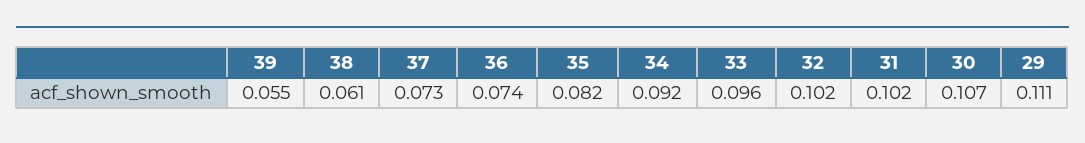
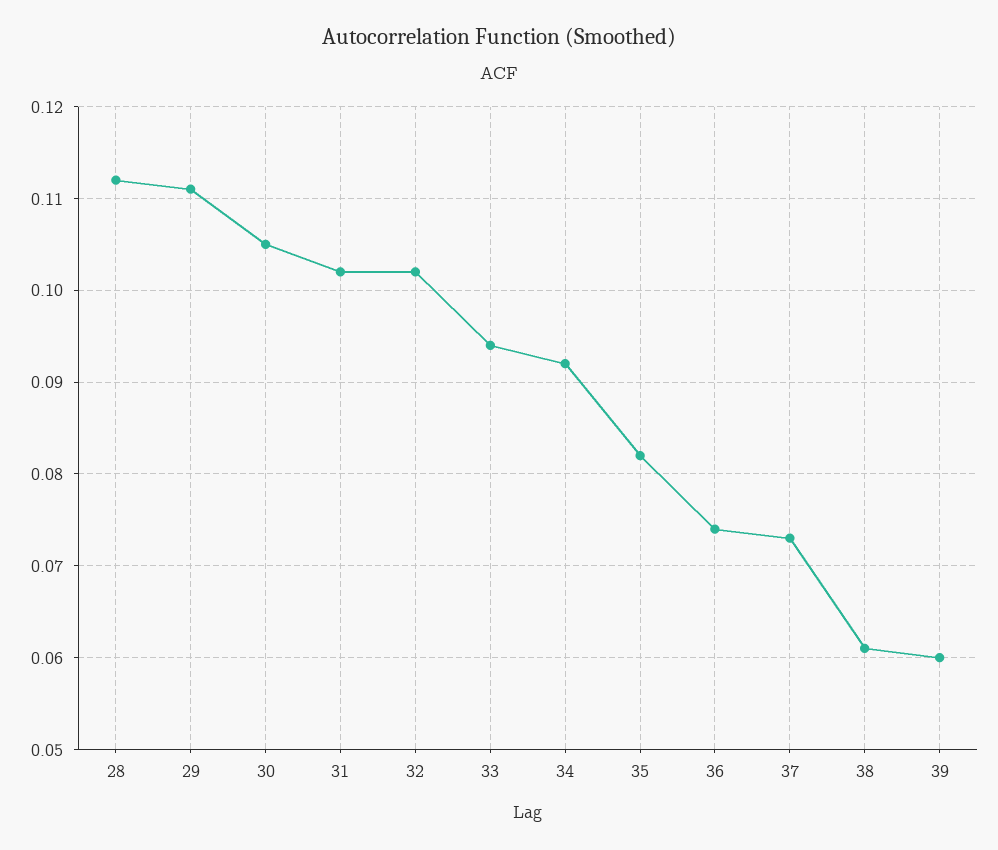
39: 0.055 -> 0.06
33: 0.096 -> 0.094
30: 0.107 -> 0.105
28: none -> 0.112

